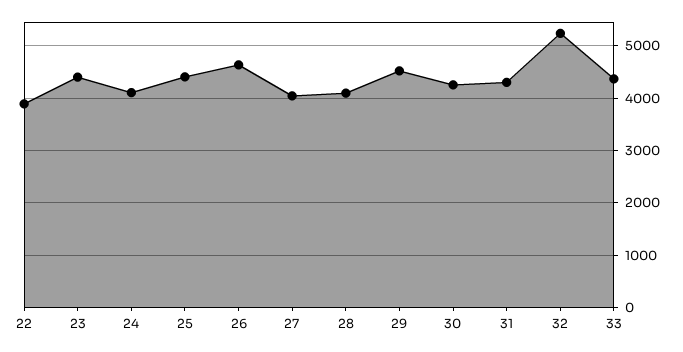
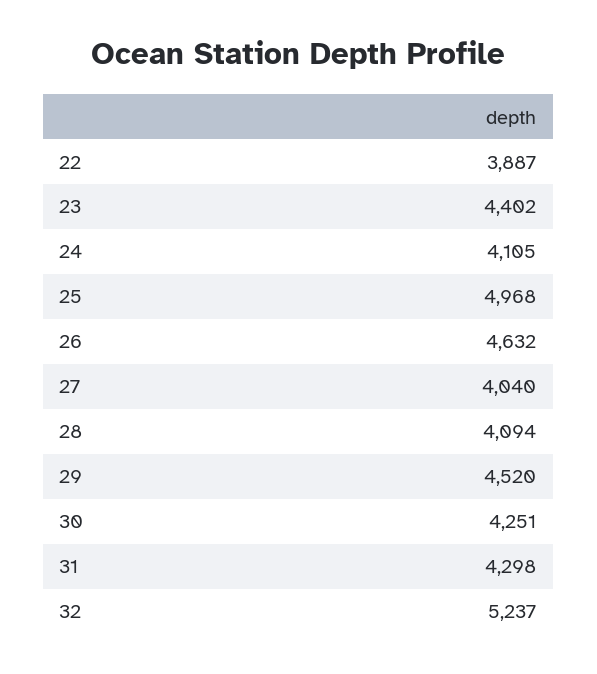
25: 4400 -> 4968
33: 4400 -> none

